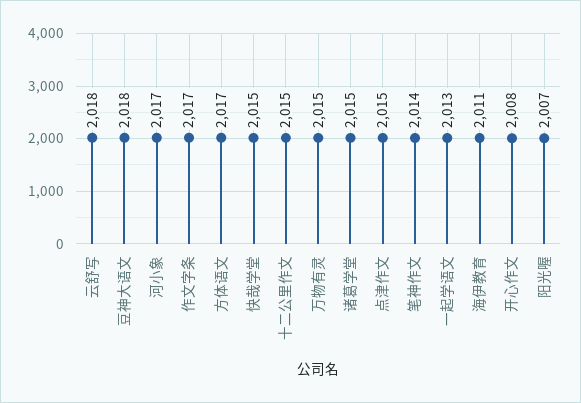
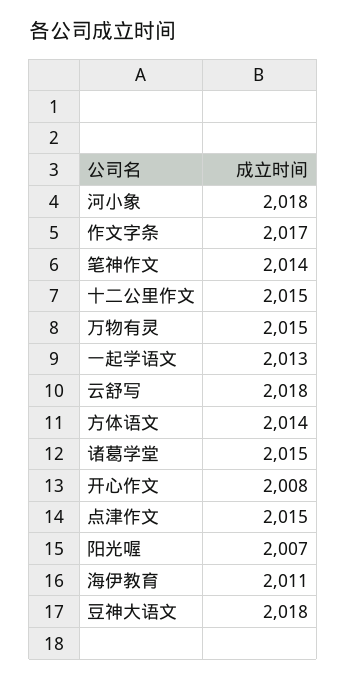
河小象: 2017 -> 2018
方体语文: 2017 -> 2014
快哉学堂: 2015 -> none

